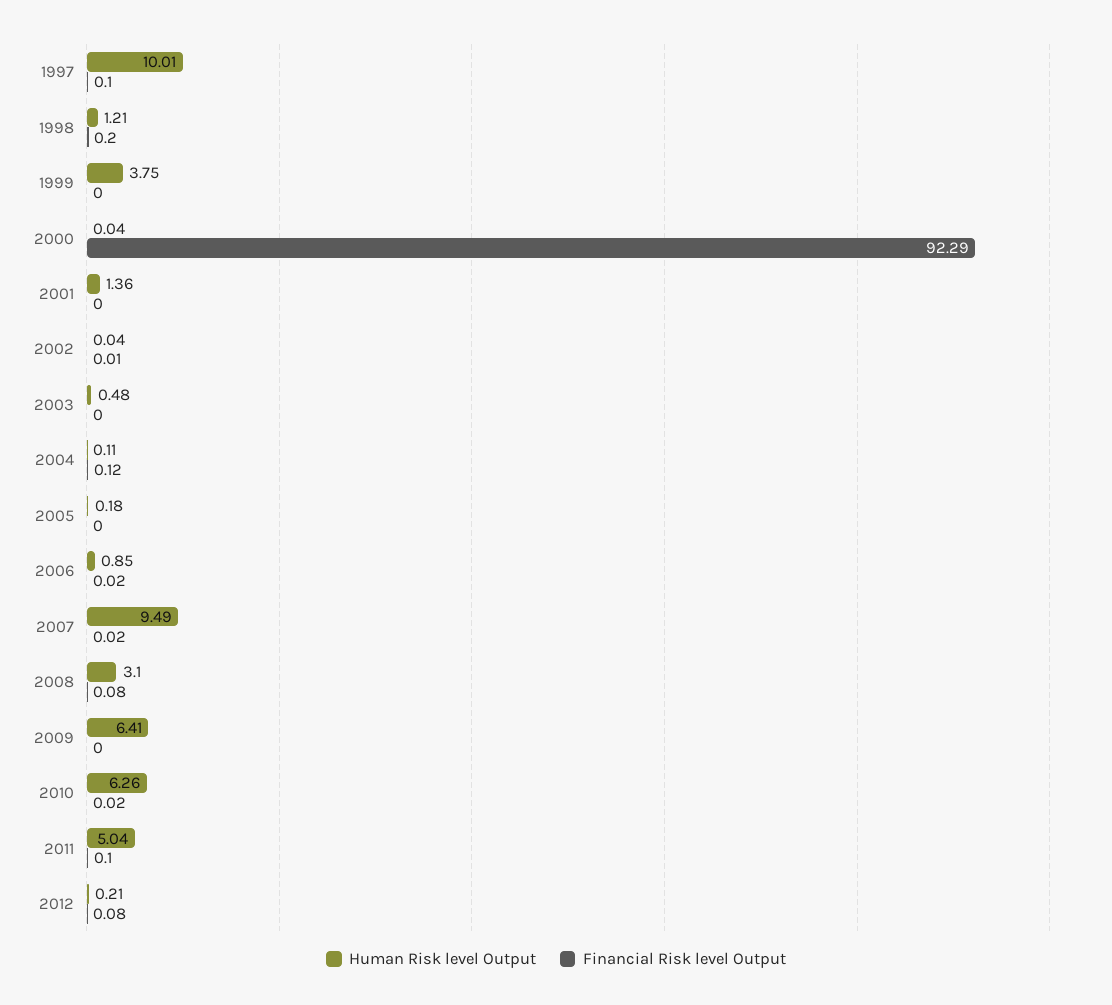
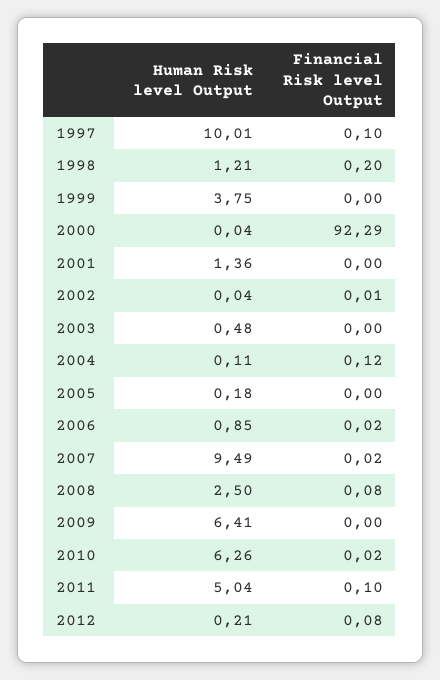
Human Risk level Output, 2008: 3.1 -> 2.5

